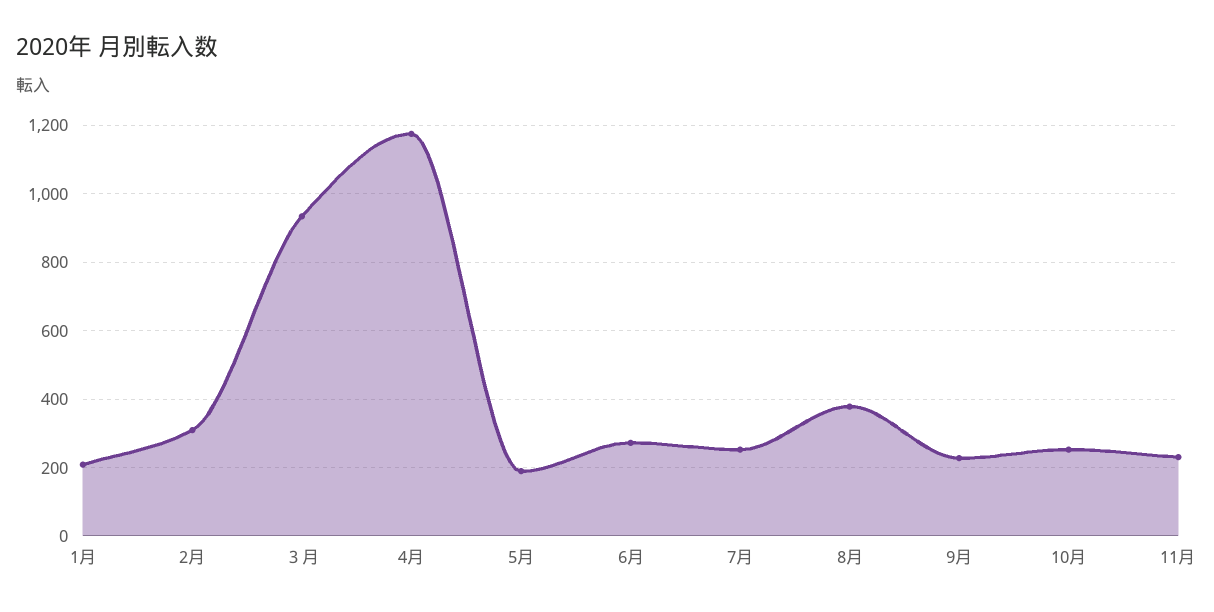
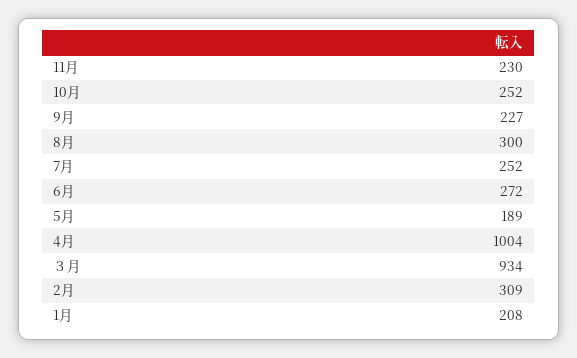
4月: 1180 -> 1004
8月: 380 -> 300

